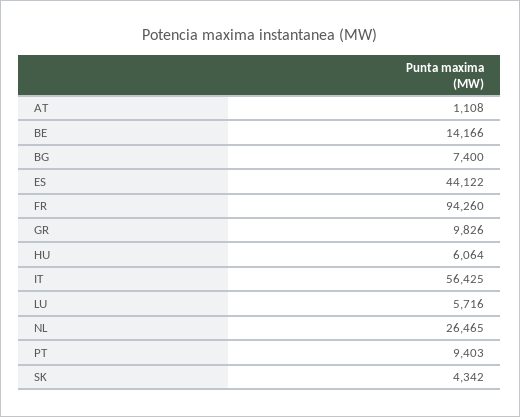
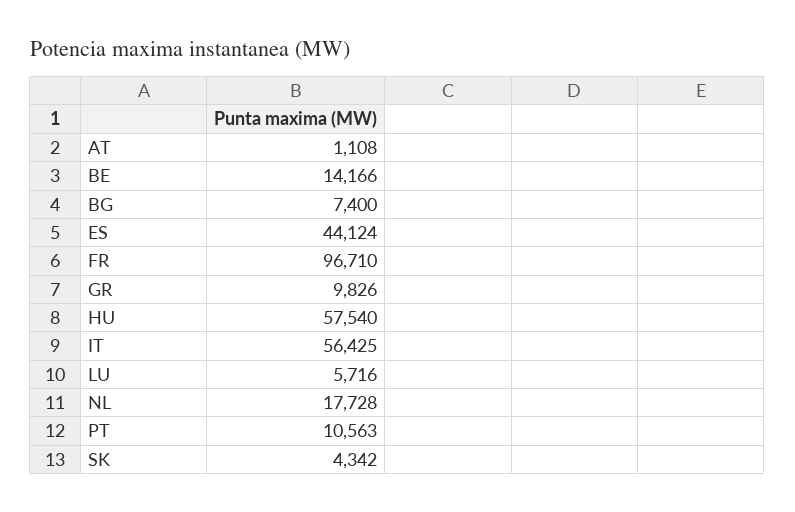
ES: 44122 -> 44124
FR: 94260 -> 96710
HU: 6064 -> 57540
NL: 26465 -> 17728
PT: 9403 -> 10563

